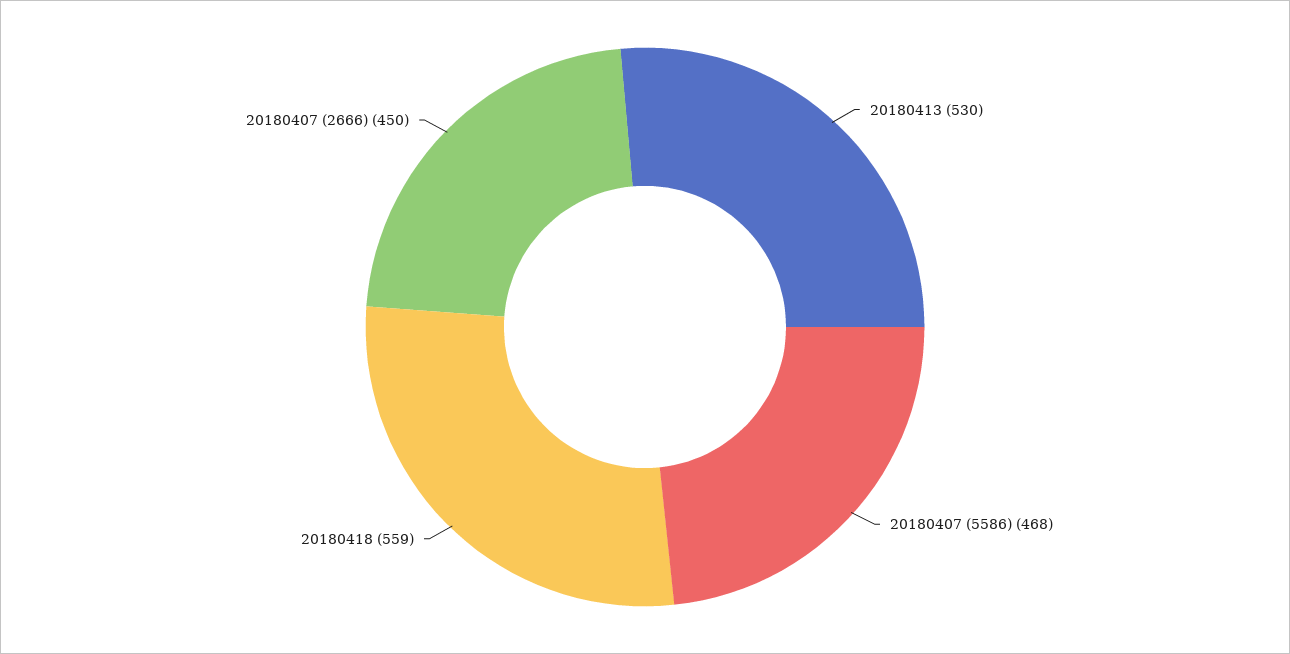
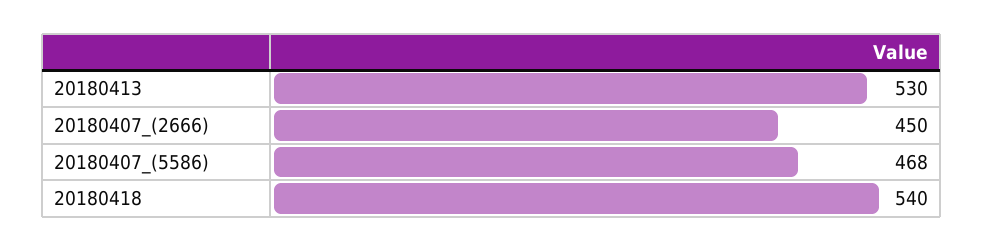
20180418: 559 -> 540

